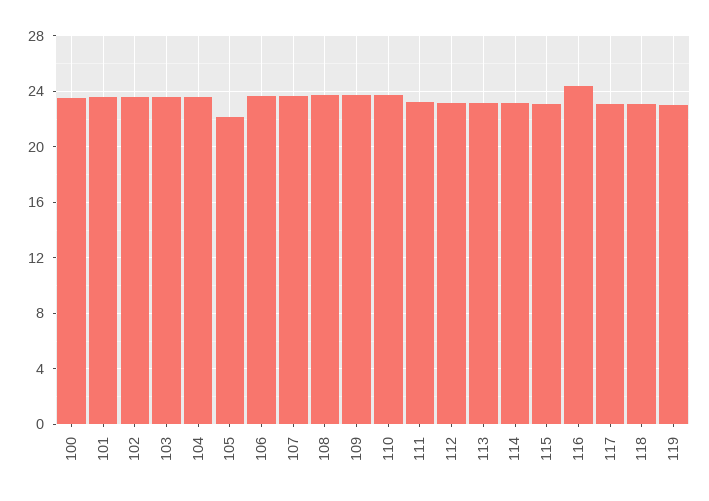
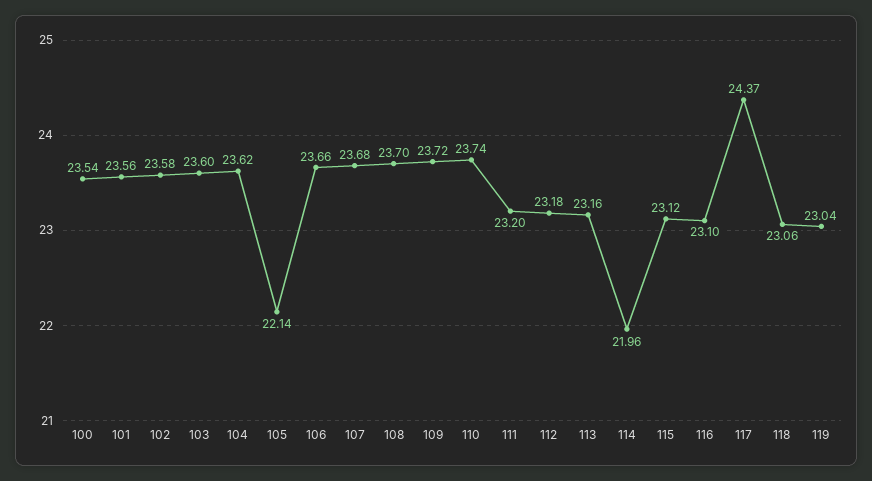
114: 23 -> 21.96
116: 24.5 -> 23.1
117: 23 -> 24.37

